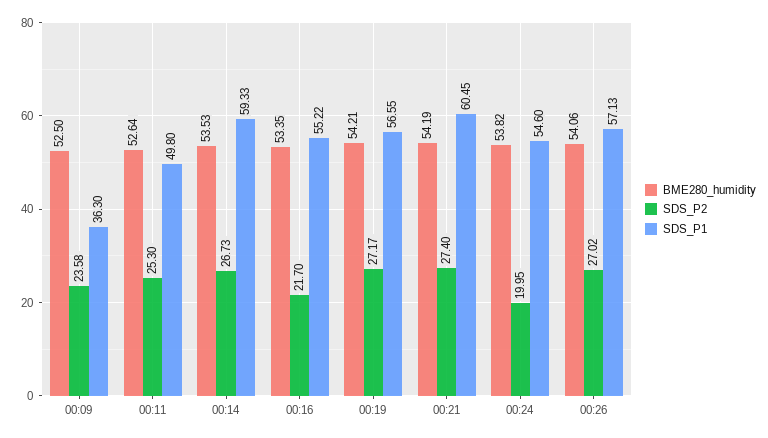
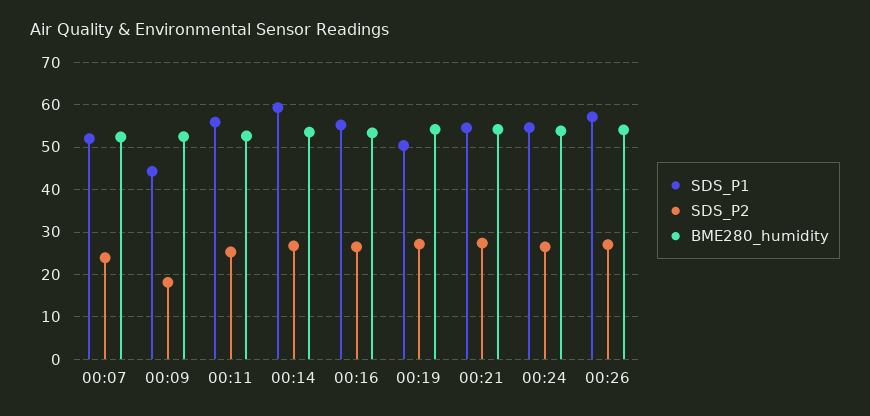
SDS_P2, 00:09: 23.58 -> 18
SDS_P1, 00:09: 36.3 -> 44
SDS_P1, 00:11: 49.8 -> 56
SDS_P2, 00:16: 21.7 -> 26
SDS_P1, 00:19: 56.55 -> 50
SDS_P1, 00:21: 60.45 -> 54
SDS_P2, 00:24: 19.95 -> 26
SDS_P1, 00:07: none -> 52
SDS_P2, 00:07: none -> 24
BME280_humidity, 00:07: none -> 52

